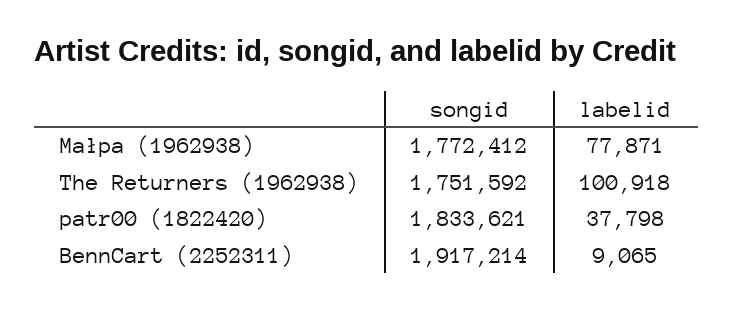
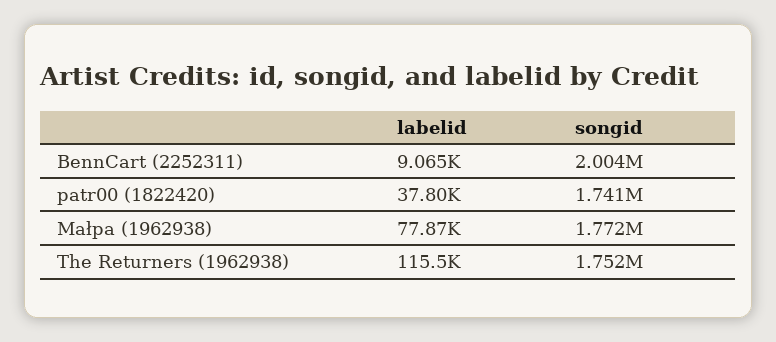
labelid, The Returners (1962938): 100918 -> 115500
songid, patr00 (1822420): 1833621 -> 1741000
songid, BennCart (2252311): 1917214 -> 2004000

